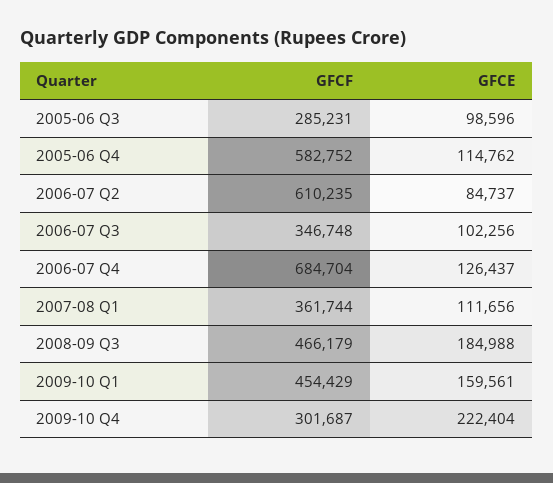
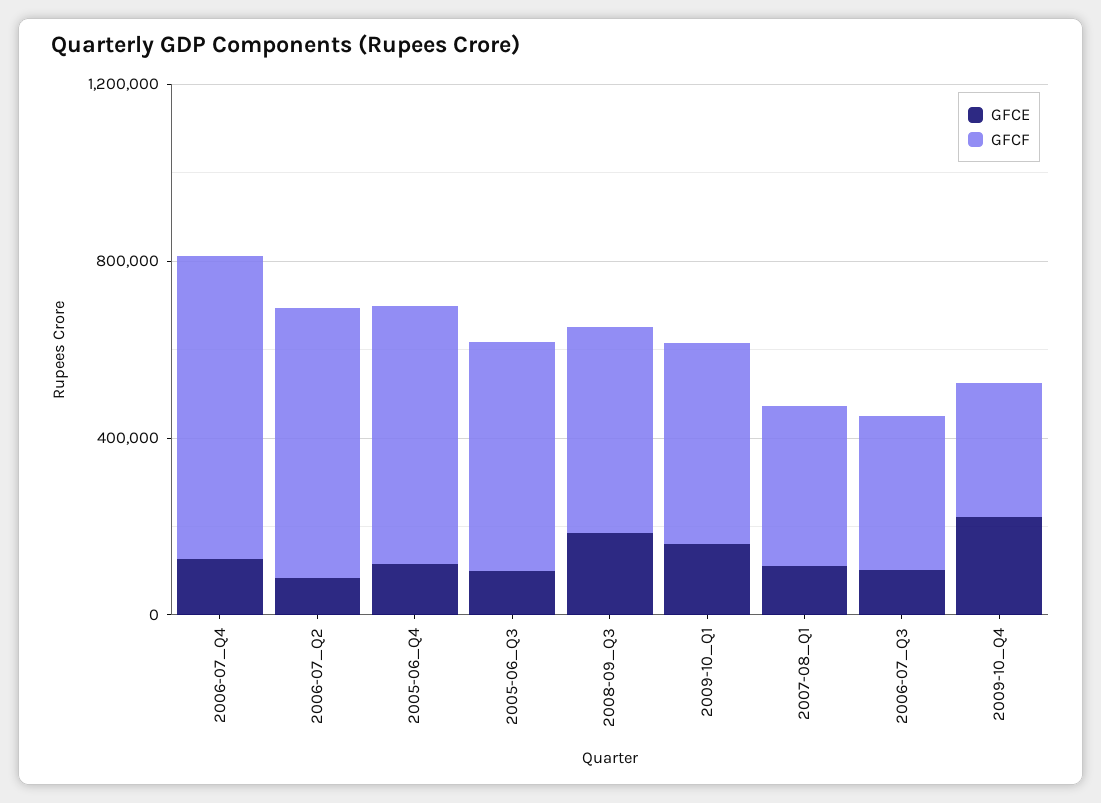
GFCF, 2005-06 Q3: 285231 -> 500000

